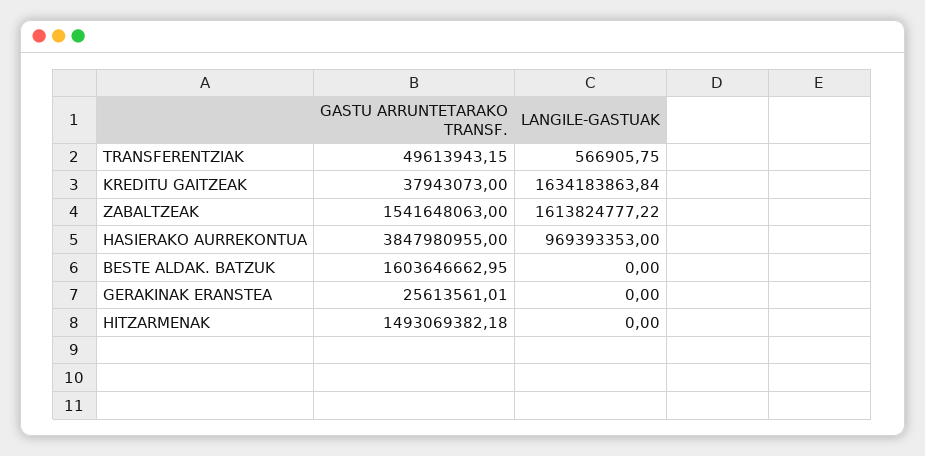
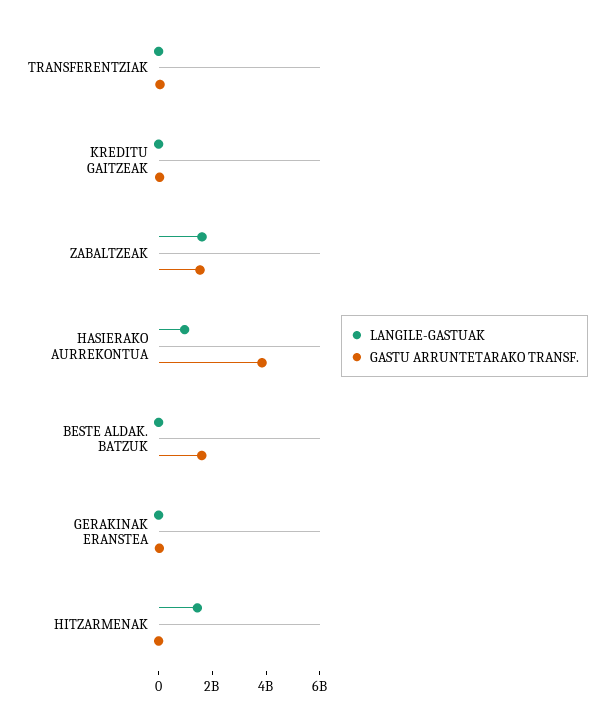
LANGILE-GASTUAK, KREDITU GAITZEAK: 1634183863.84 -> 0
GASTU ARRUNTETARAKO TRANSF., HITZARMENAK: 1493069382.18 -> 0
LANGILE-GASTUAK, HITZARMENAK: 0 -> 1500000000

